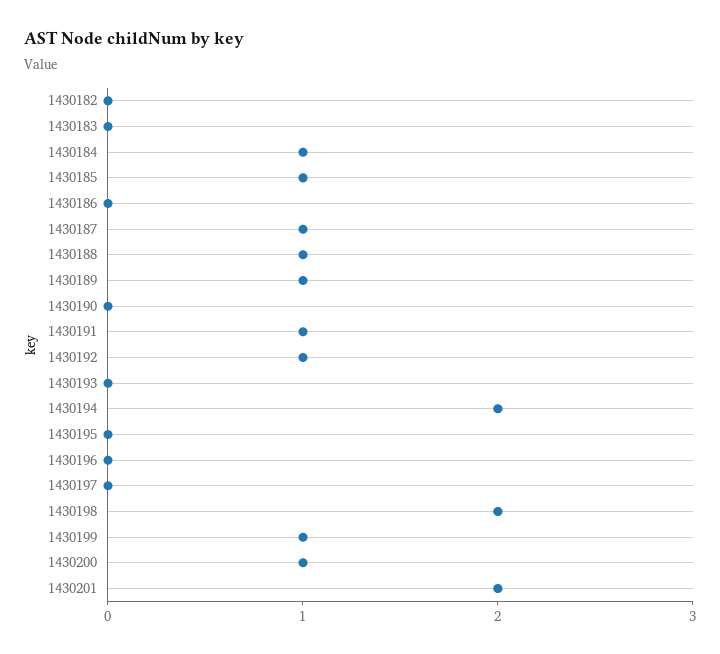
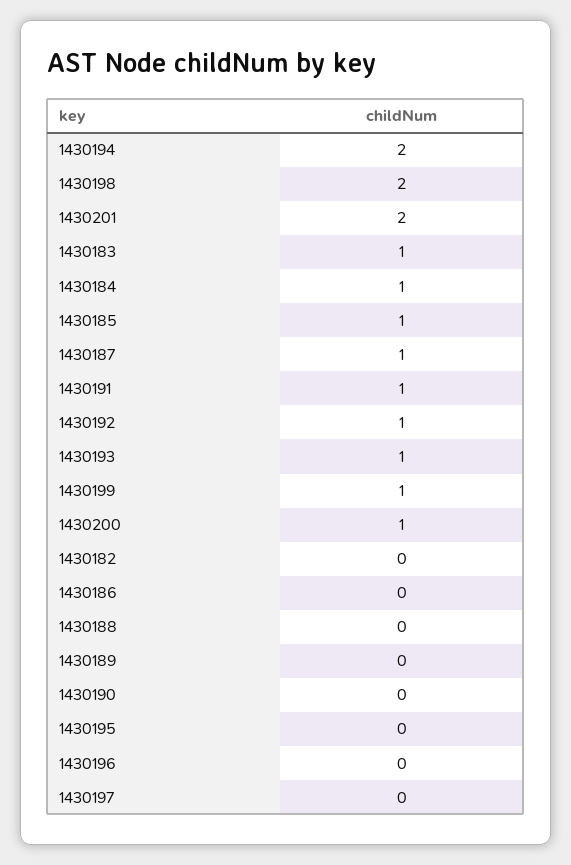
1430183: 0 -> 1
1430188: 1 -> 0
1430189: 1 -> 0
1430193: 0 -> 1

